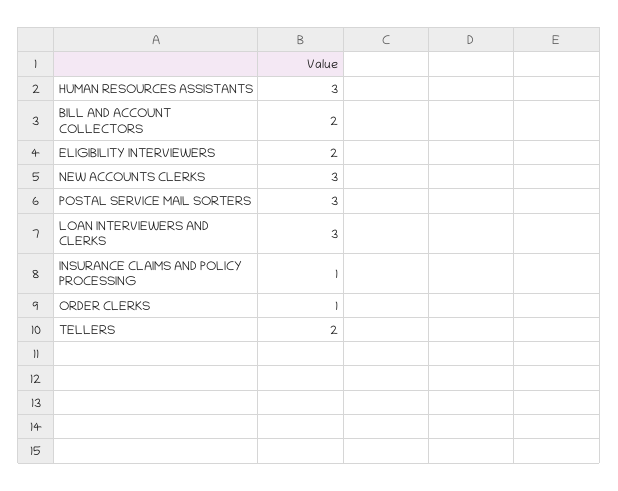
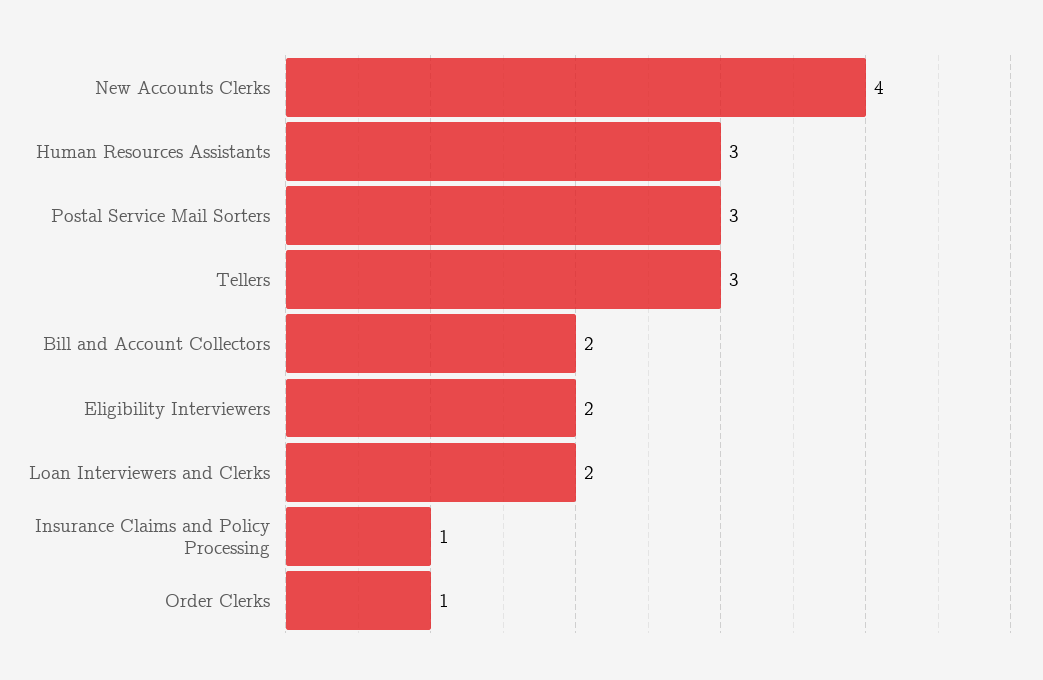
NEW ACCOUNTS CLERKS: 3 -> 4
LOAN INTERVIEWERS AND CLERKS: 3 -> 2
TELLERS: 2 -> 3

